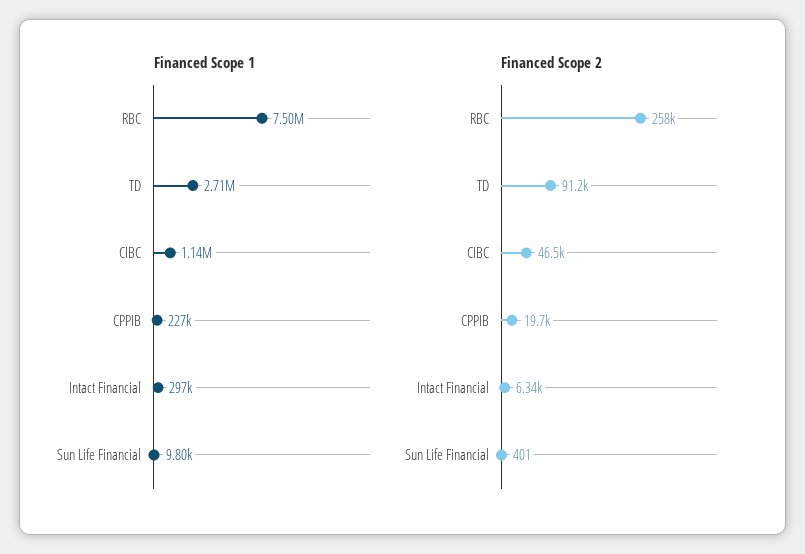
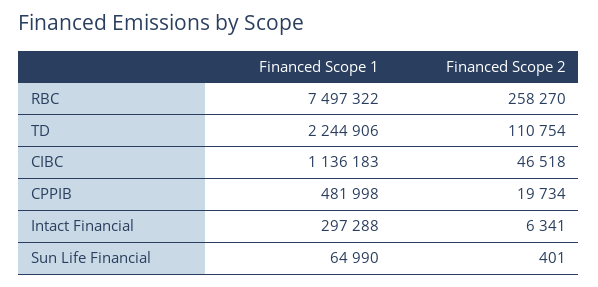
Financed Scope 1, TD: 2710000 -> 2244906
Financed Scope 1, CPPIB: 227000 -> 481998
Financed Scope 1, Sun Life Financial: 9800 -> 64990
Financed Scope 2, TD: 91200 -> 110754

